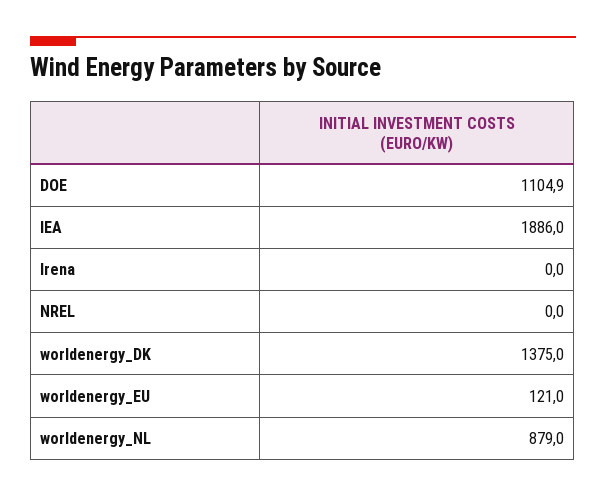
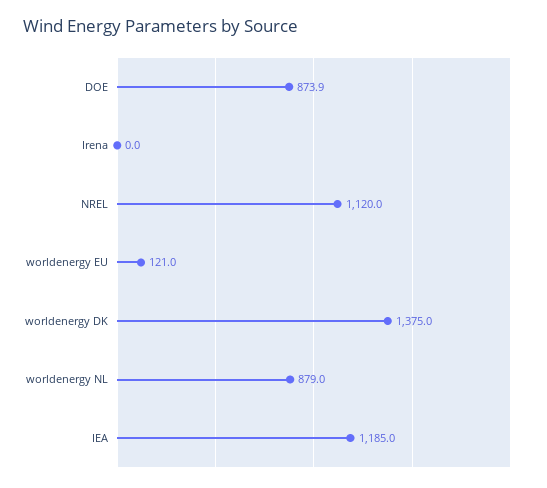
DOE: 1104.9 -> 873.9
IEA: 1886 -> 1185
NREL: 0 -> 1120

